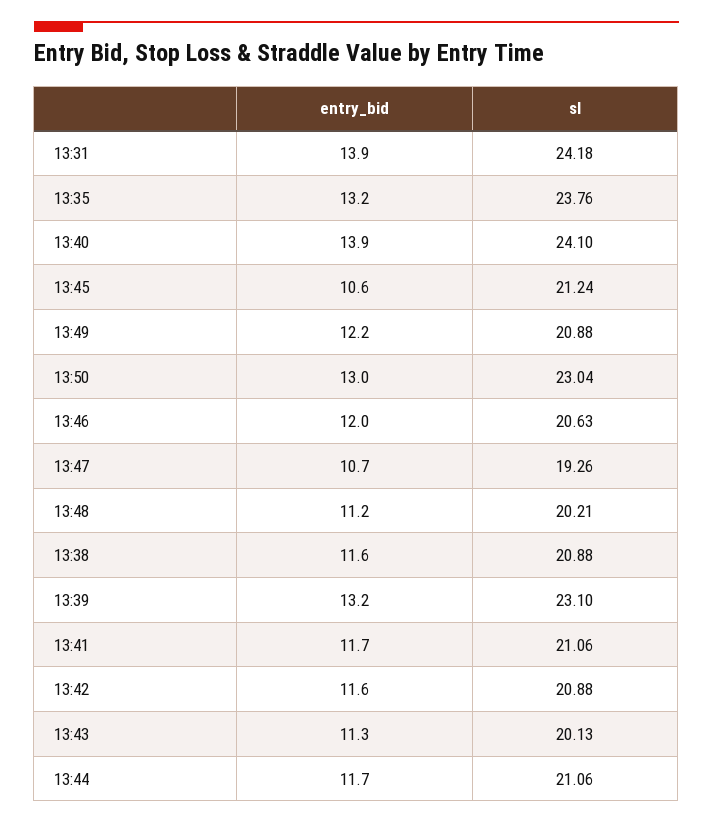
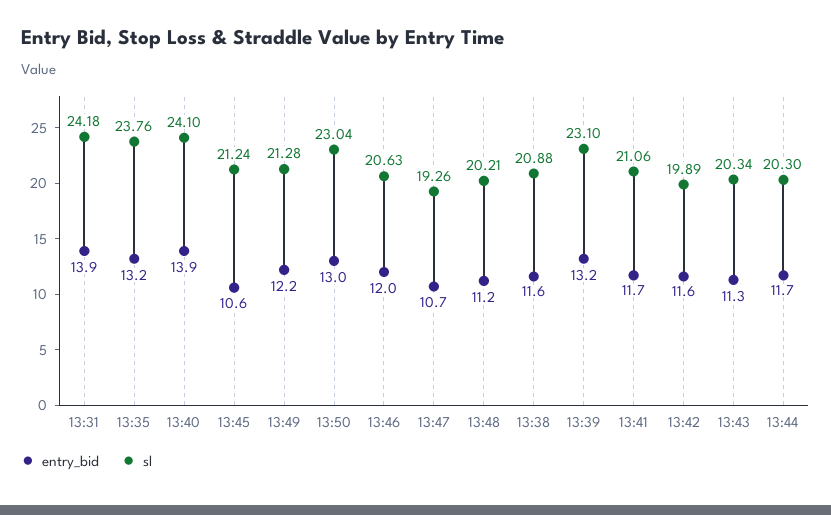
sl, 13:49: 20.88 -> 21.28
sl, 13:42: 20.88 -> 19.89
sl, 13:43: 20.13 -> 20.34
sl, 13:44: 21.06 -> 20.3

